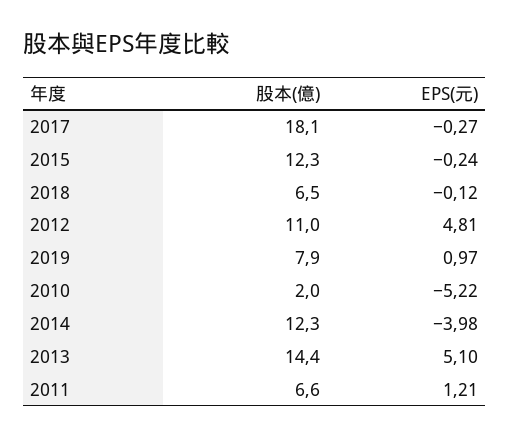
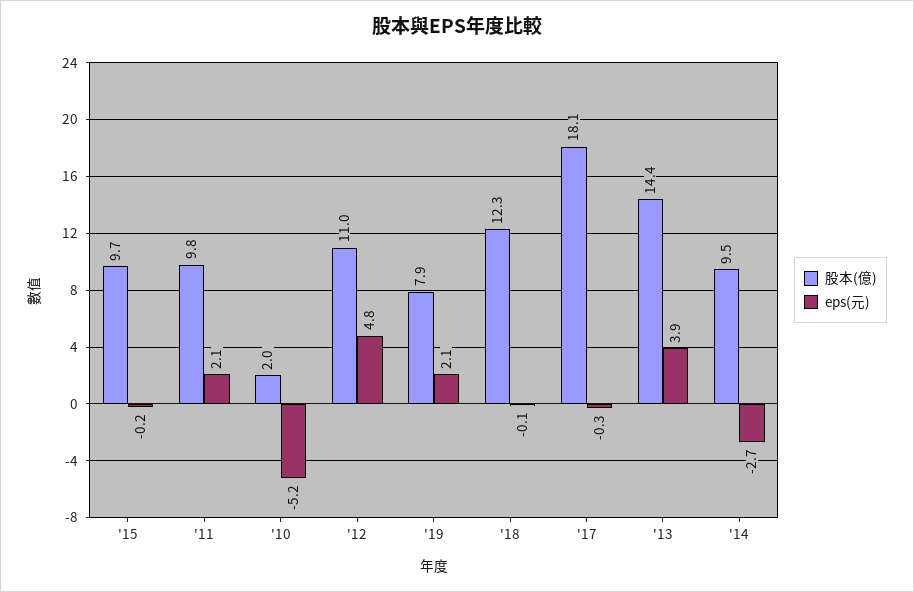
股本(億), 2015: 12.3 -> 9.7
股本(億), 2018: 6.5 -> 12.3
EPS(元), 2019: 0.97 -> 2.1
股本(億), 2014: 12.3 -> 9.5
EPS(元), 2014: -3.98 -> -2.7
EPS(元), 2013: 5.1 -> 3.9
股本(億), 2011: 6.6 -> 9.8
EPS(元), 2011: 1.21 -> 2.1

